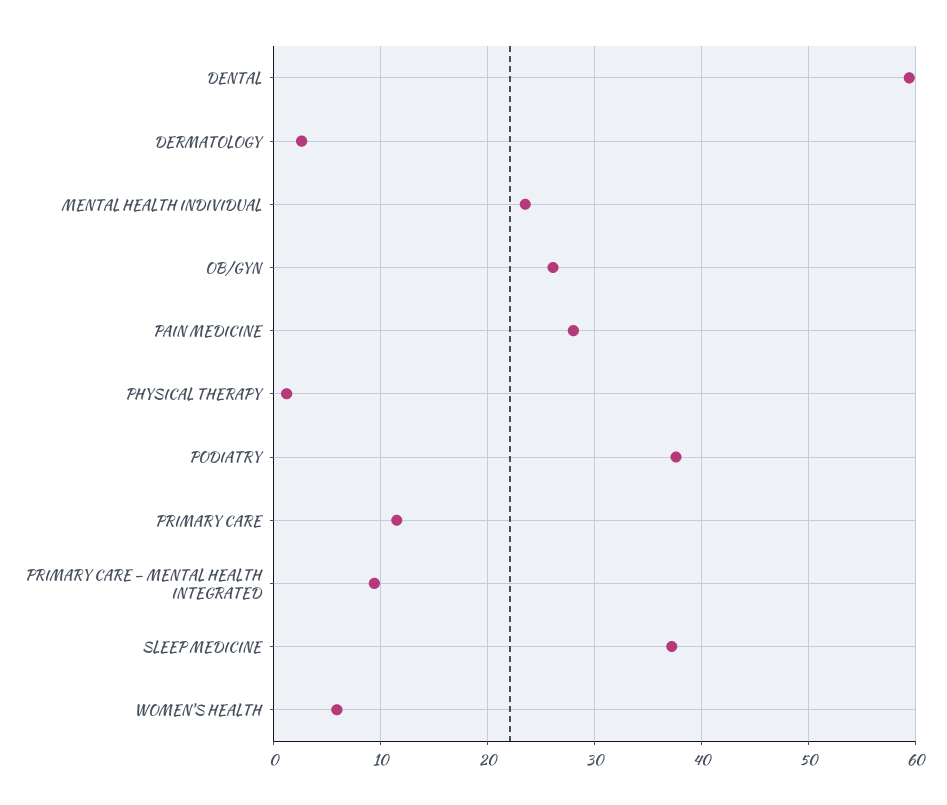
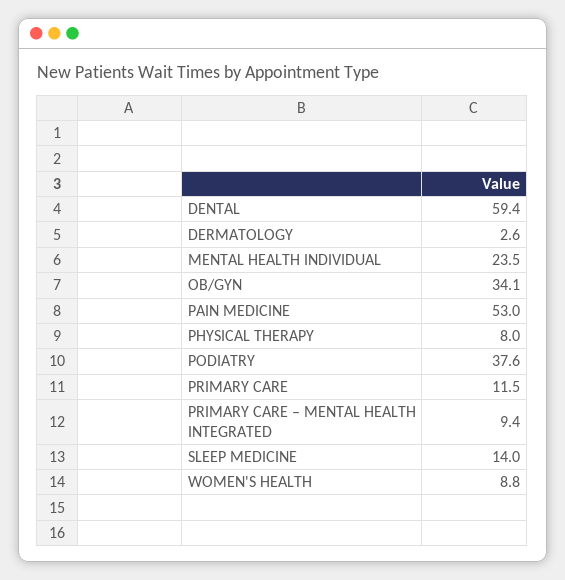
OB/GYN: 26 -> 34.1
PAIN MEDICINE: 28 -> 53
PHYSICAL THERAPY: 1 -> 8
SLEEP MEDICINE: 37 -> 14
WOMEN'S HEALTH: 6 -> 8.8

